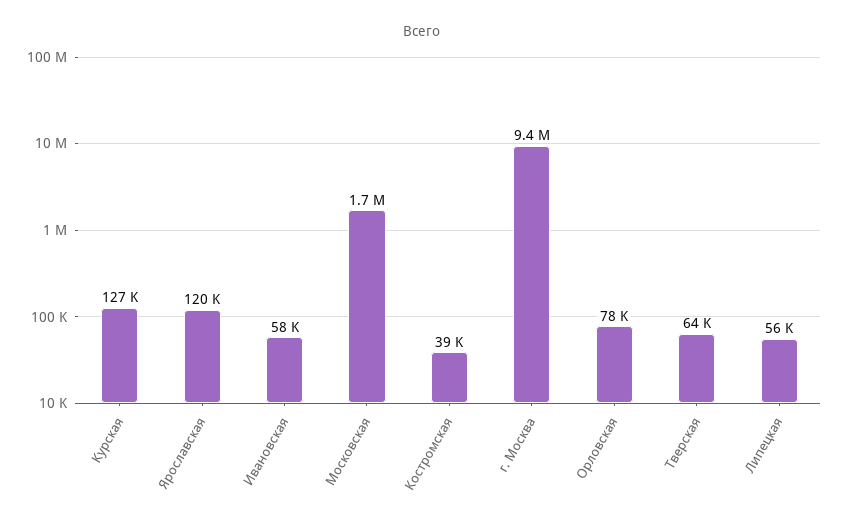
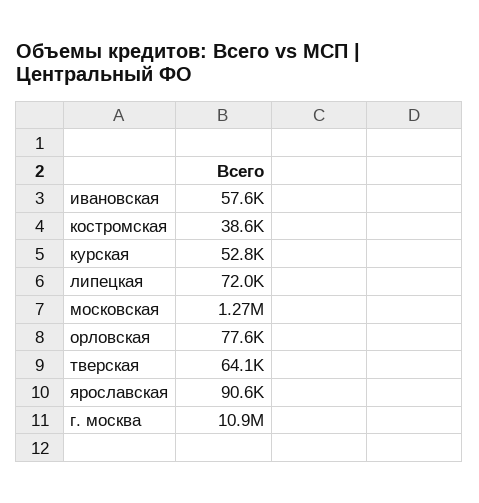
Курская: 127000 -> 52800
Ярославская: 120000 -> 90600
Московская: 1700000 -> 1270000
г. Москва: 9400000 -> 10900000
Липецкая: 56000 -> 72000

